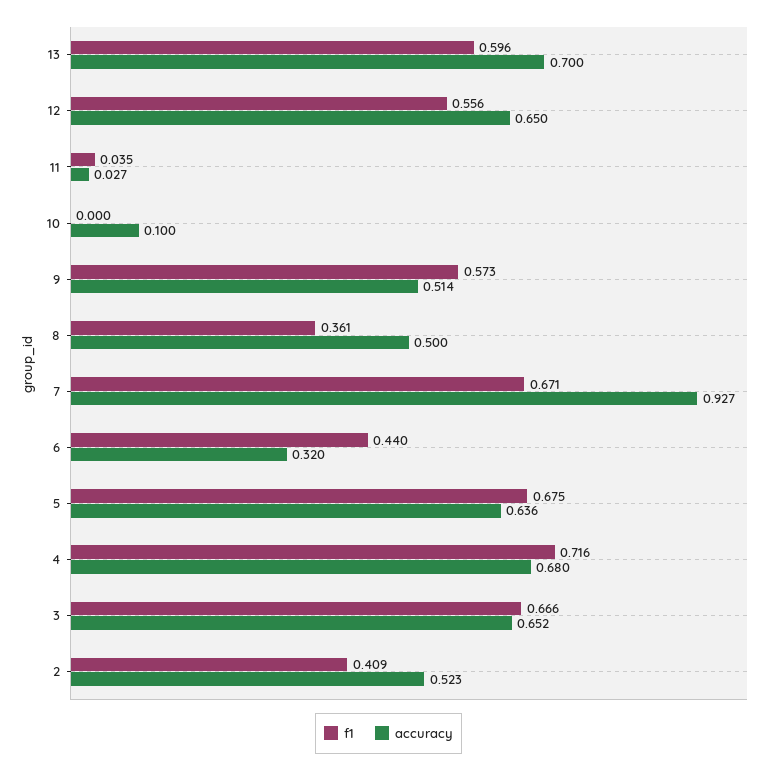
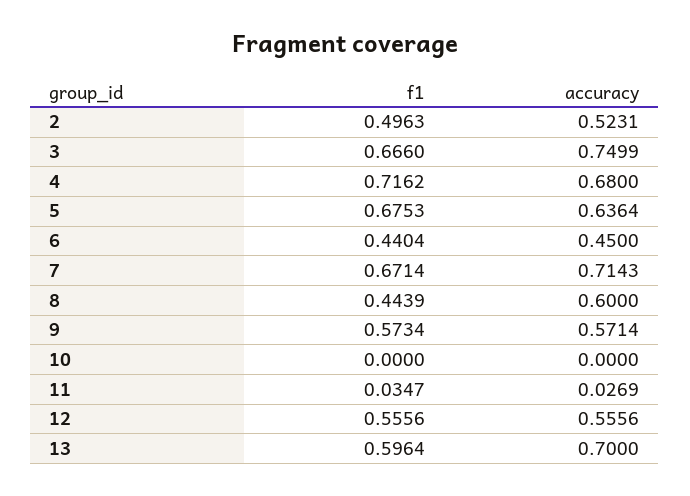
accuracy, 12: 0.65 -> 0.5556
accuracy, 10: 0.1 -> 0
accuracy, 9: 0.514 -> 0.5714
f1, 8: 0.361 -> 0.4439
accuracy, 8: 0.5 -> 0.6
accuracy, 7: 0.927 -> 0.7143
accuracy, 6: 0.32 -> 0.45
accuracy, 3: 0.652 -> 0.7499
f1, 2: 0.409 -> 0.4963

